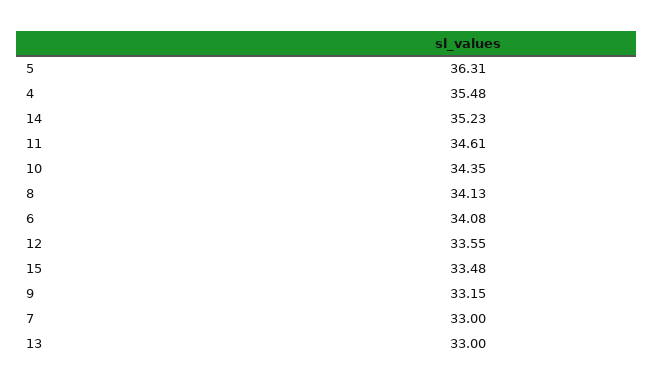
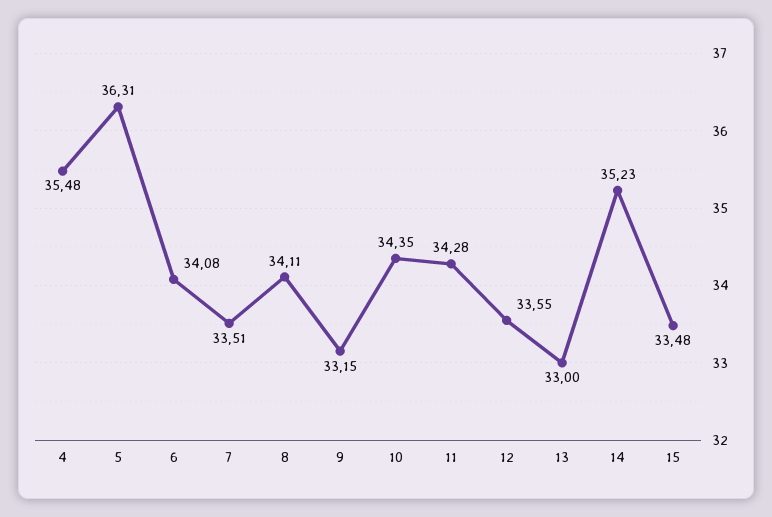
11: 34.61 -> 34.28
8: 34.13 -> 34.11
7: 33 -> 33.51

